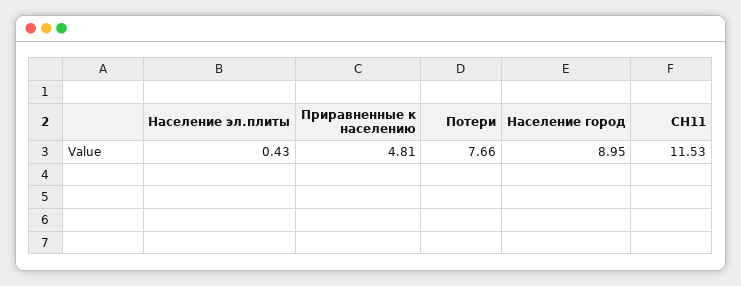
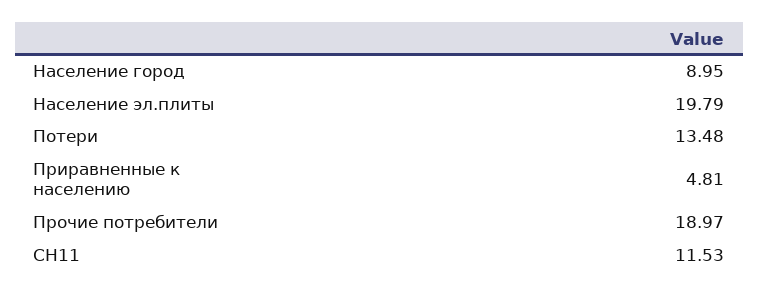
Население эл.плиты: 0.43 -> 19.79
Потери: 7.66 -> 13.48
Прочие потребители: none -> 18.97

